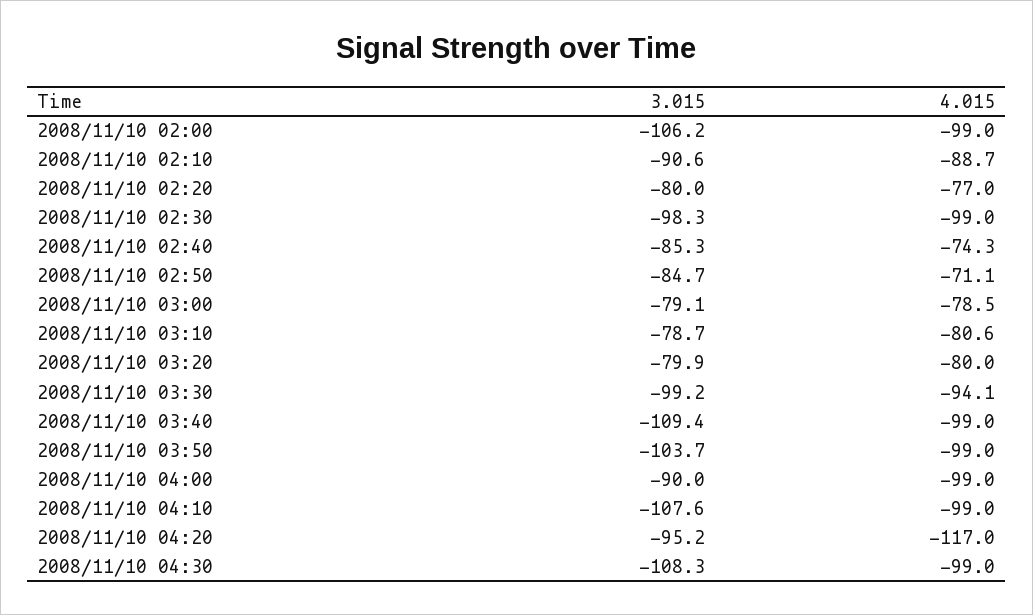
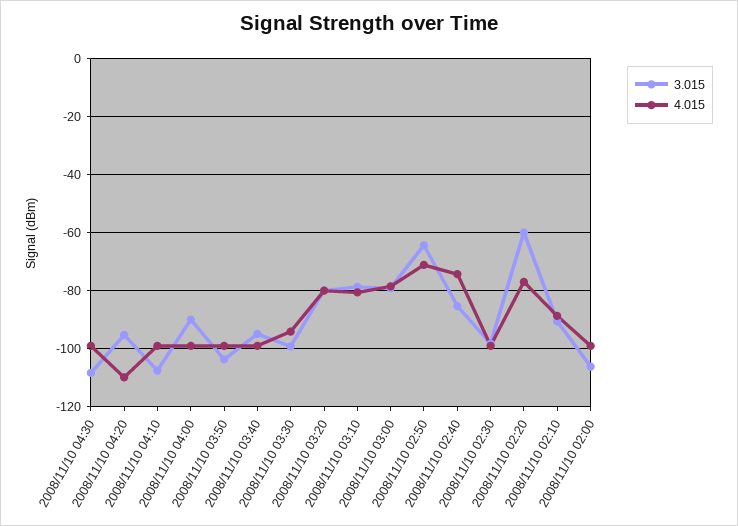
3.015, 2008/11/10 02:20: -80 -> -60
3.015, 2008/11/10 02:50: -84.7 -> -65
3.015, 2008/11/10 03:40: -109.4 -> -95
4.015, 2008/11/10 04:20: -117 -> -110

